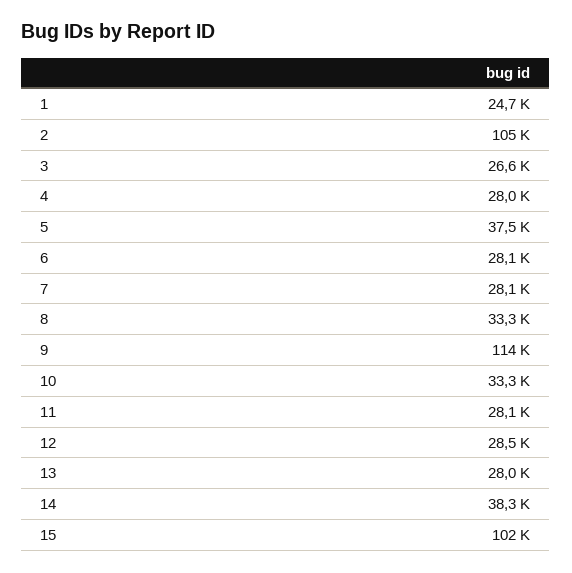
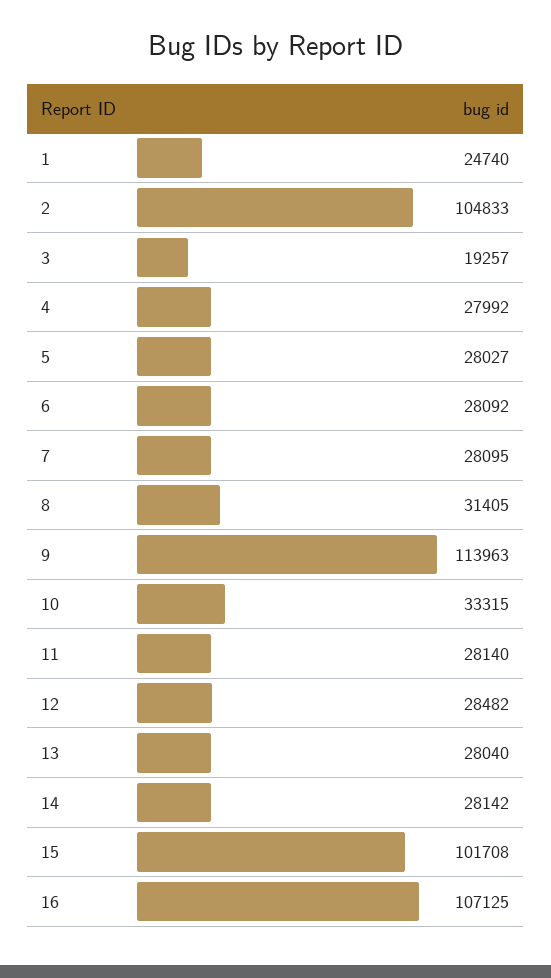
3: 26600 -> 19257
5: 37500 -> 28027
8: 33300 -> 31405
14: 38300 -> 28142
16: none -> 107125

